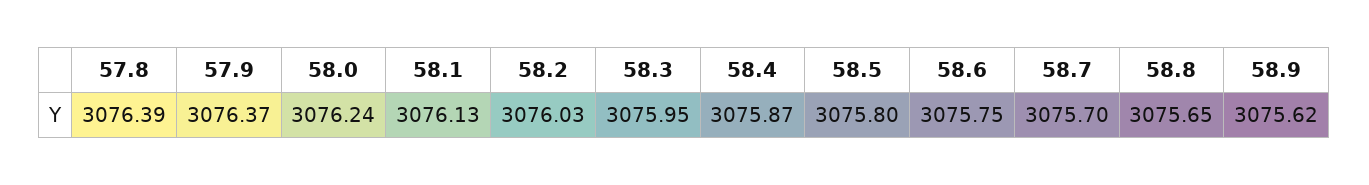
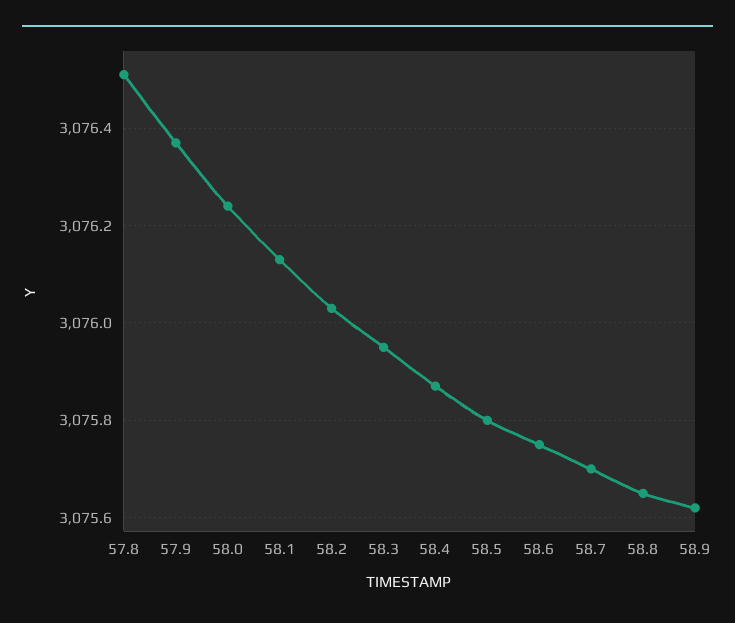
57.8: 3076.39 -> 3076.5

